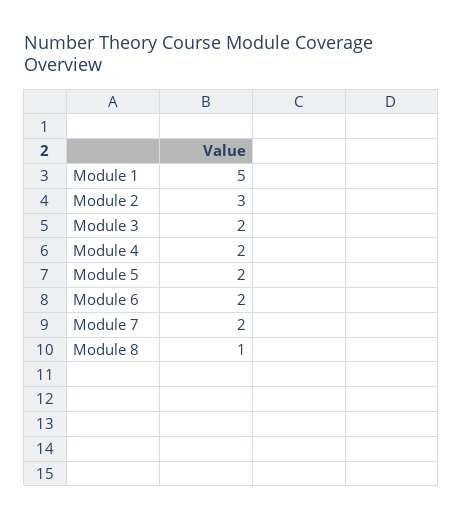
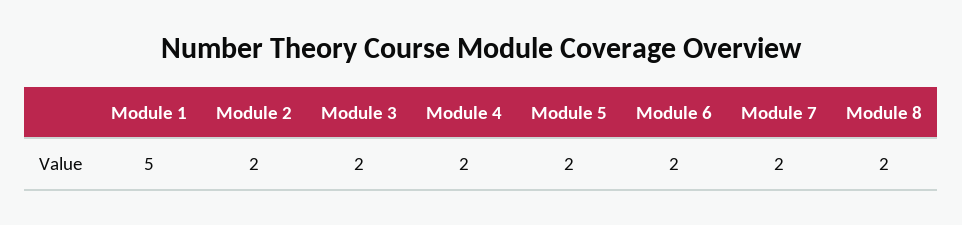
Module 2: 3 -> 2
Module 8: 1 -> 2

